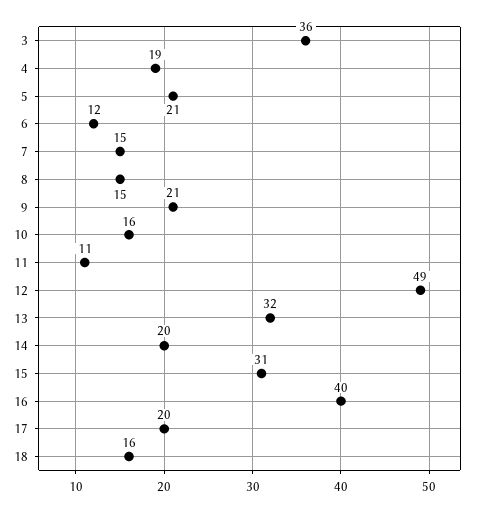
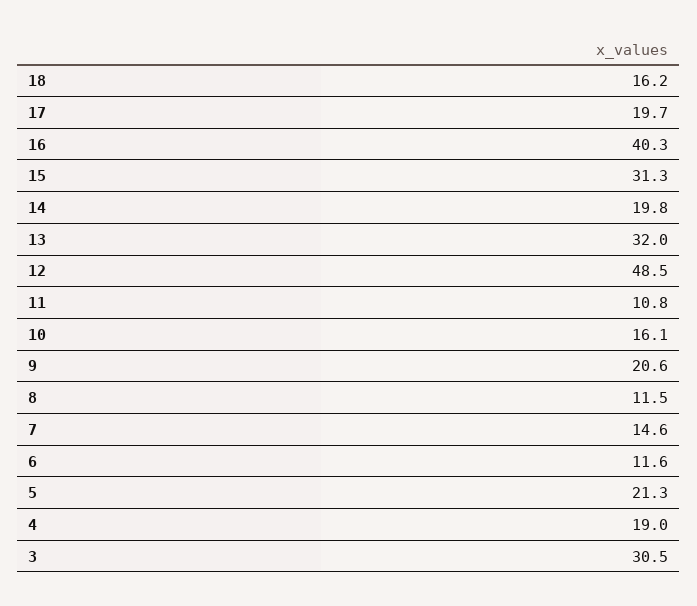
3: 36 -> 30.5
8: 15 -> 11.5

